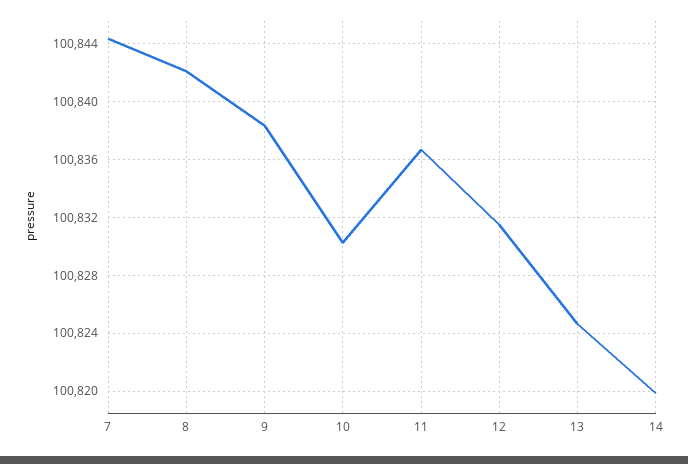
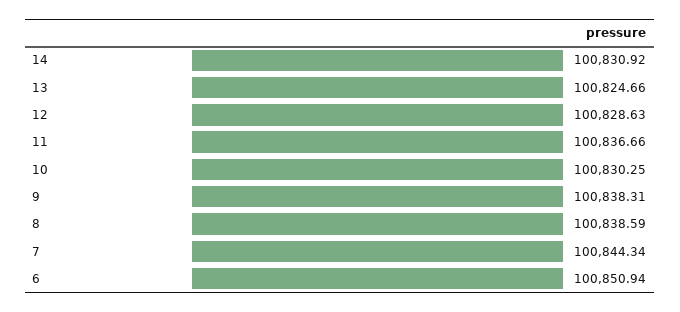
8: 100842 -> 100838.59
12: 100831.5 -> 100828.63
14: 100820 -> 100830.92
6: none -> 100850.94

